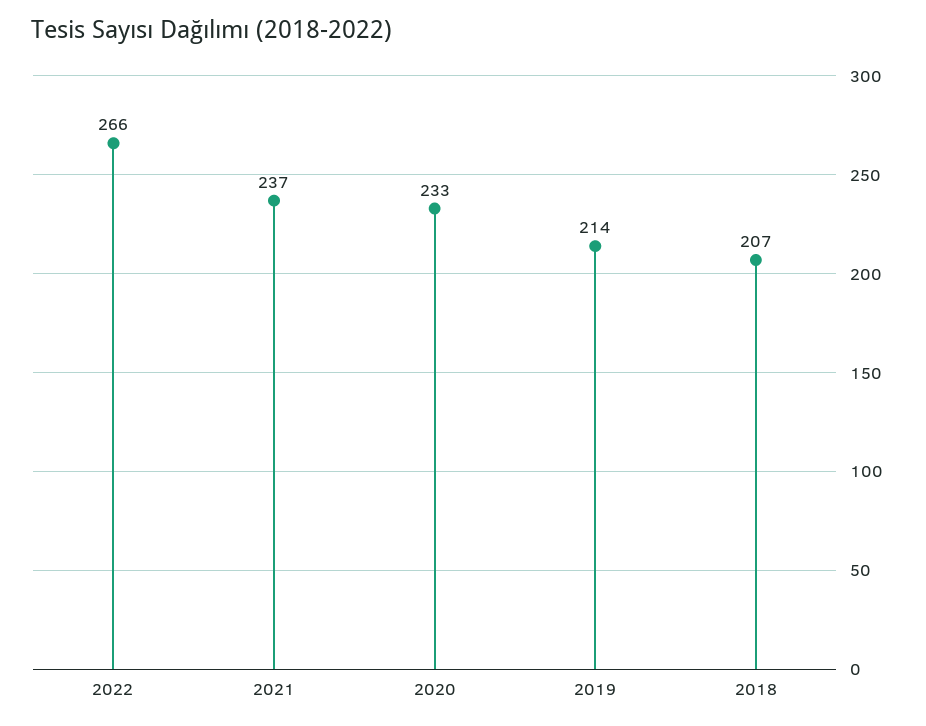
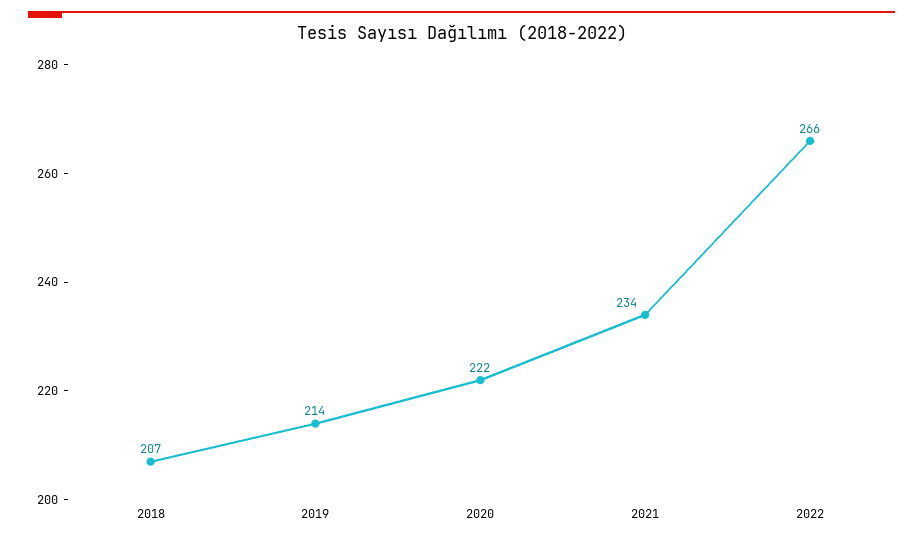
2021: 237 -> 234
2020: 233 -> 222

